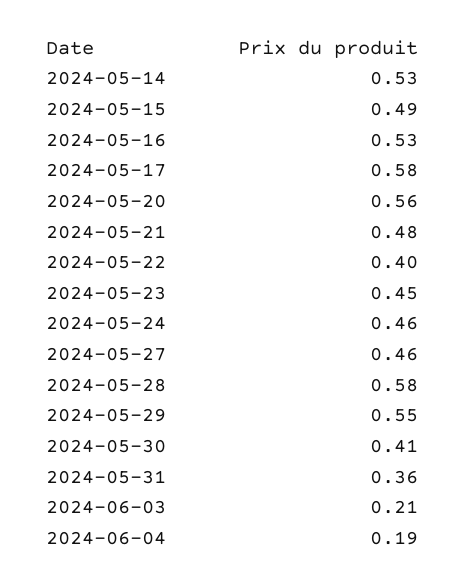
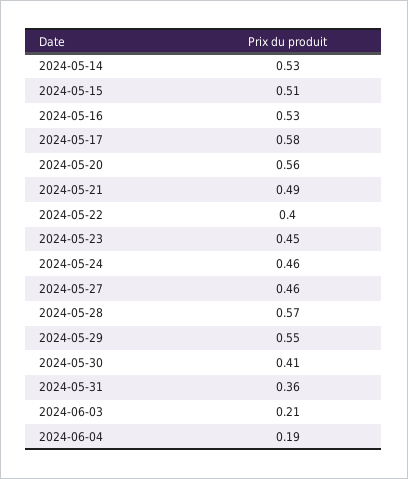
2024-05-15: 0.49 -> 0.51
2024-05-21: 0.48 -> 0.49
2024-05-28: 0.58 -> 0.57

